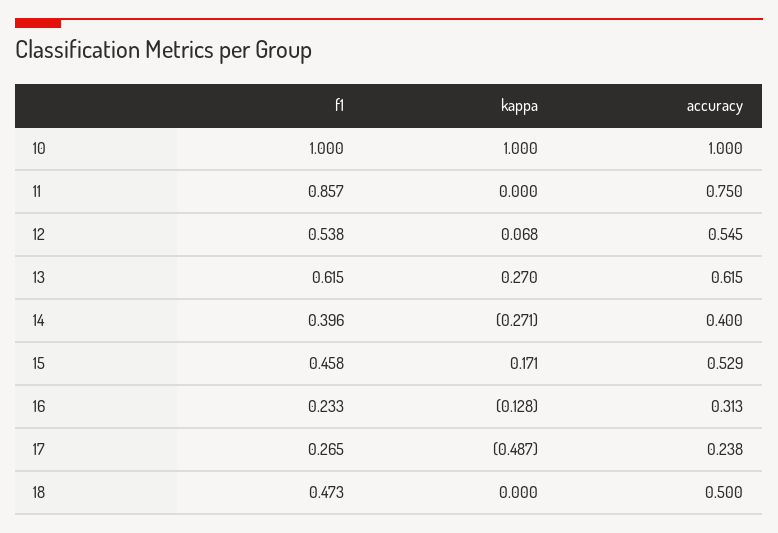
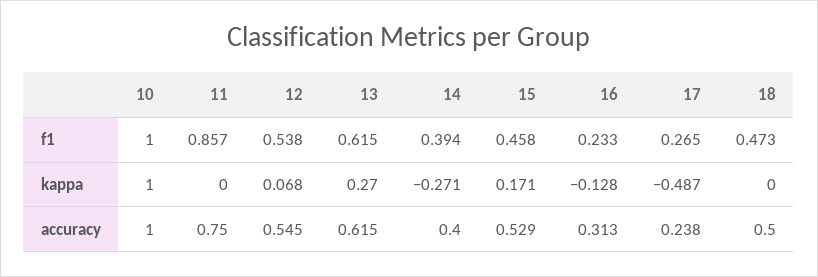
f1, 14: 0.396 -> 0.394

